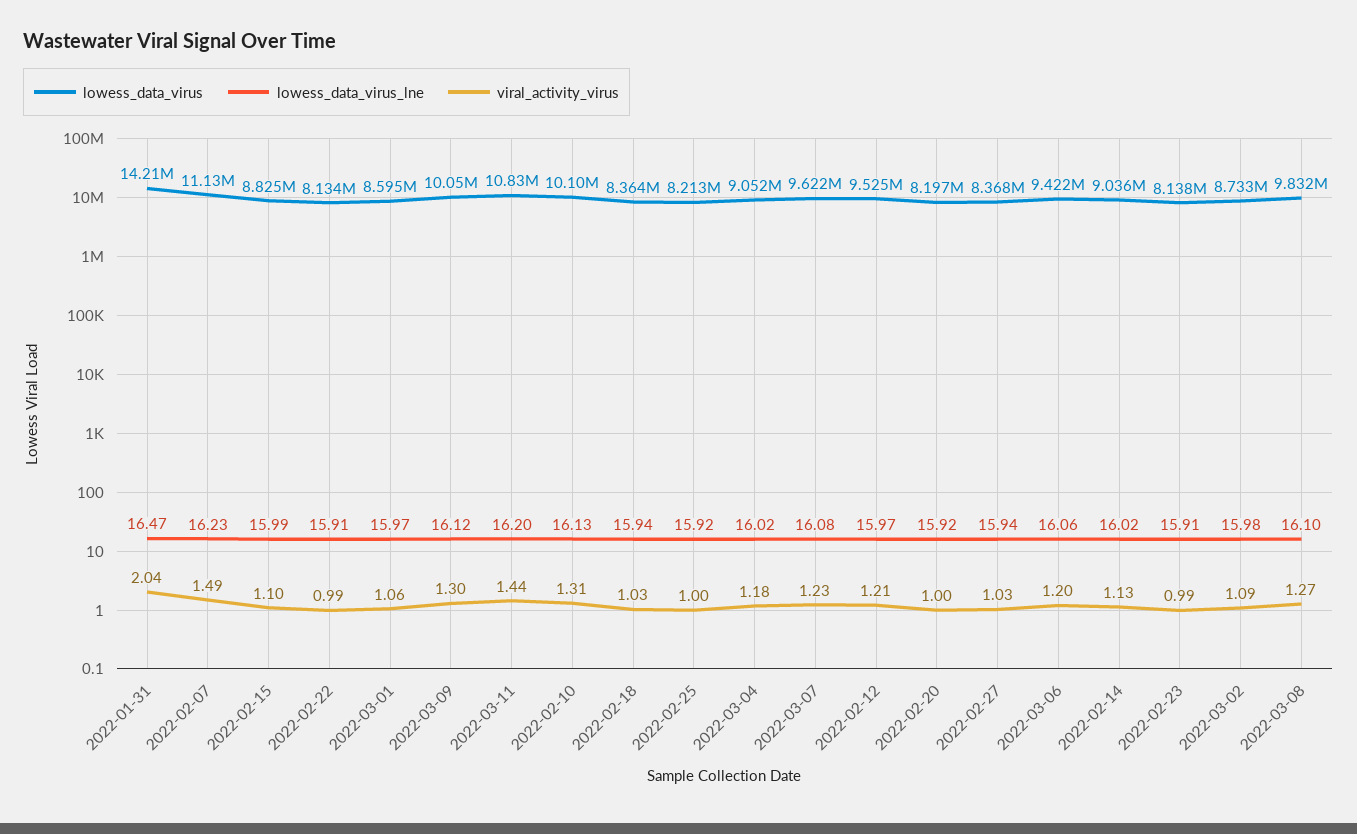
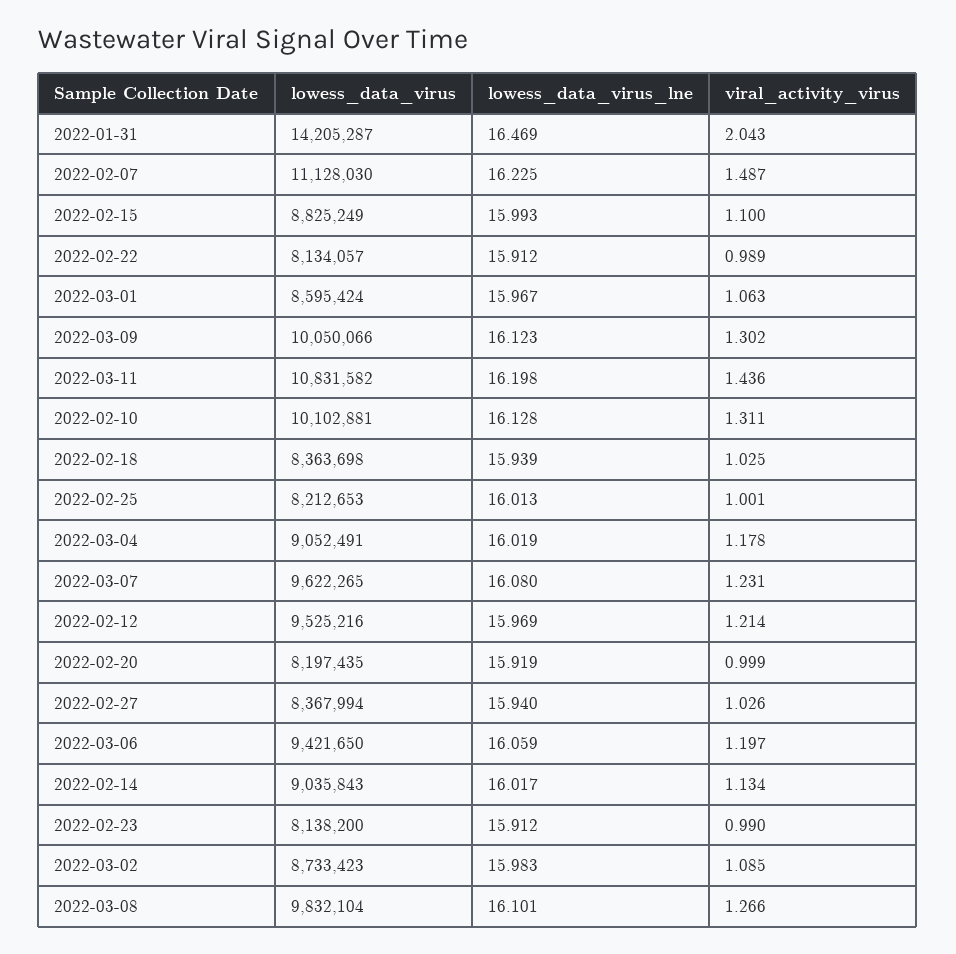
lowess_data_virus_lne, 2022-02-25: 15.92 -> 16.013

